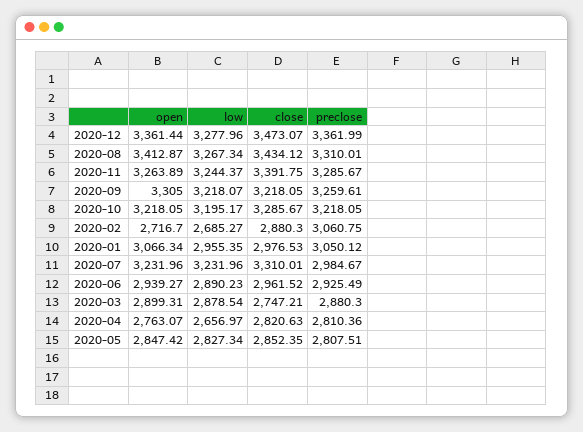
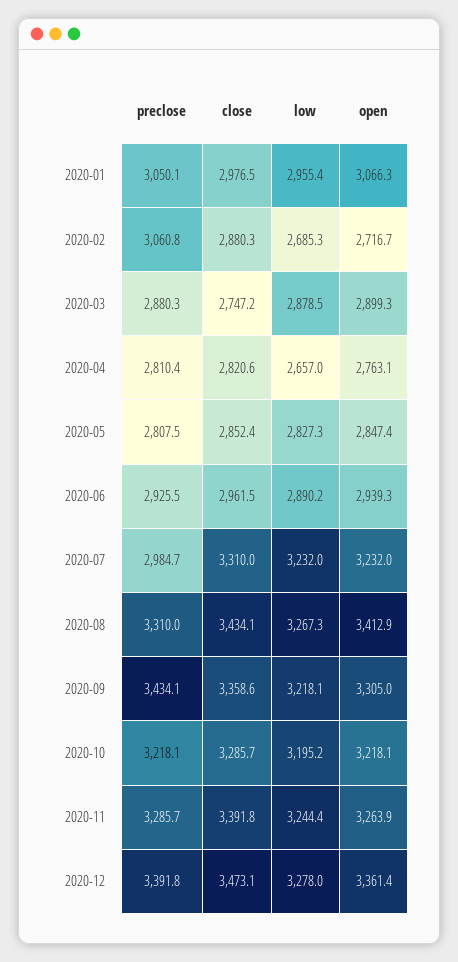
preclose, 2020-12: 3361.99 -> 3391.8
close, 2020-09: 3218.05 -> 3358.6
preclose, 2020-09: 3259.61 -> 3434.1

